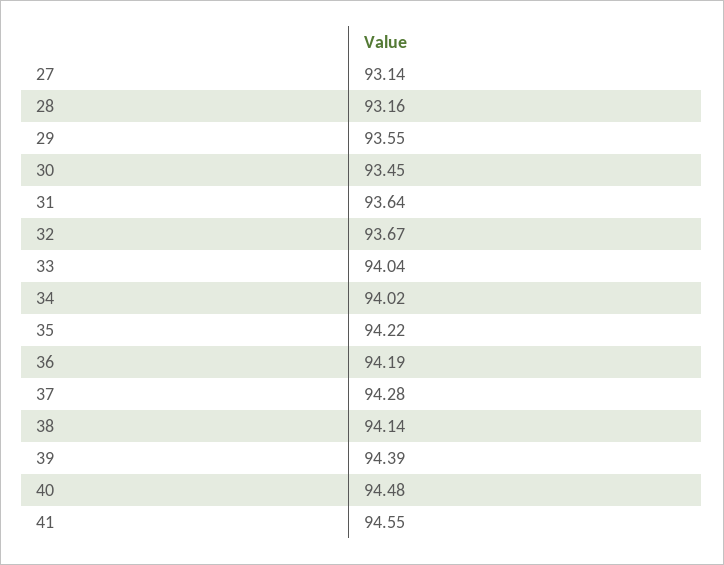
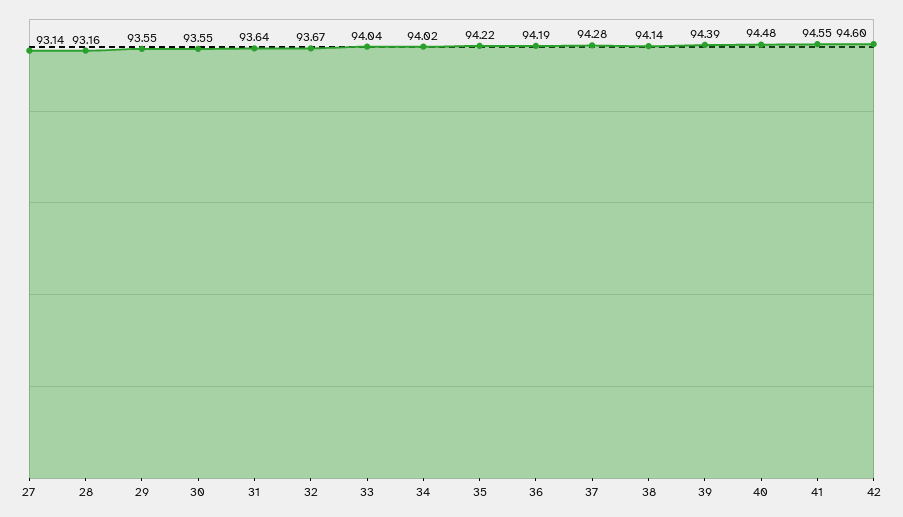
30: 93.45 -> 93.55
42: none -> 94.6

